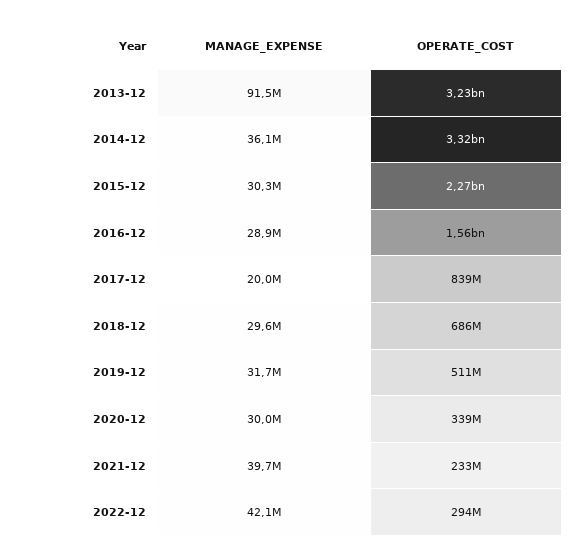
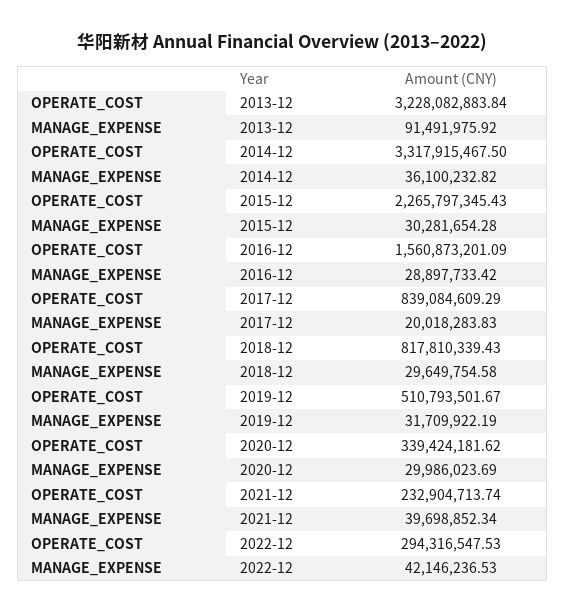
OPERATE_COST, 2018-12: 686000000 -> 817810339.43

